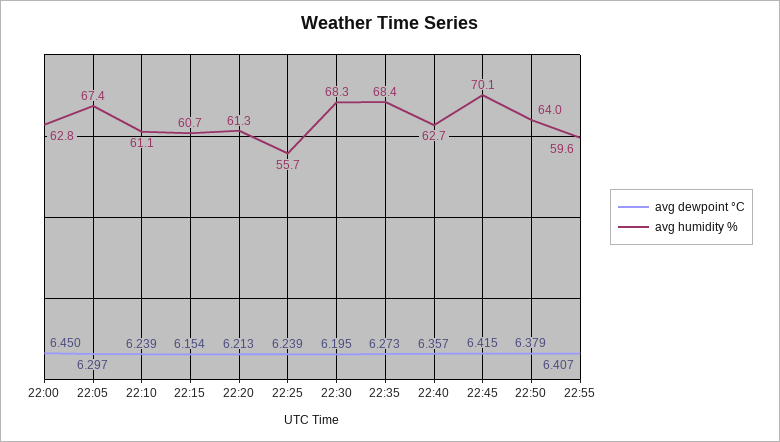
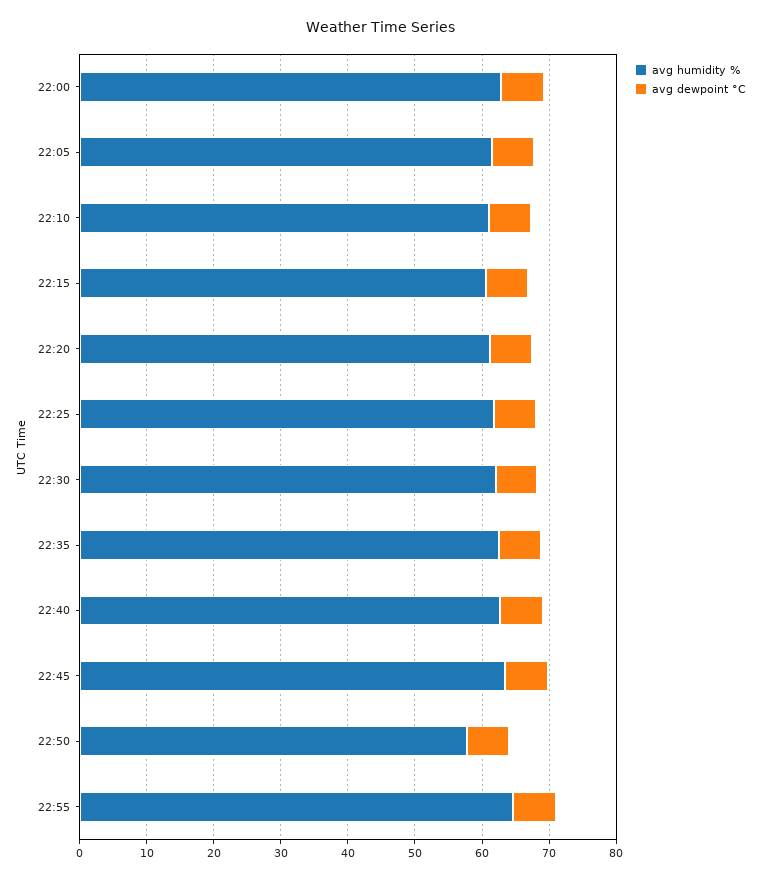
avg humidity %, 22:05: 67.4 -> 62
avg humidity %, 22:25: 55.7 -> 62
avg humidity %, 22:30: 68.3 -> 62
avg humidity %, 22:35: 68.4 -> 62
avg humidity %, 22:45: 70.1 -> 64
avg humidity %, 22:50: 64 -> 58
avg humidity %, 22:55: 59.6 -> 64

